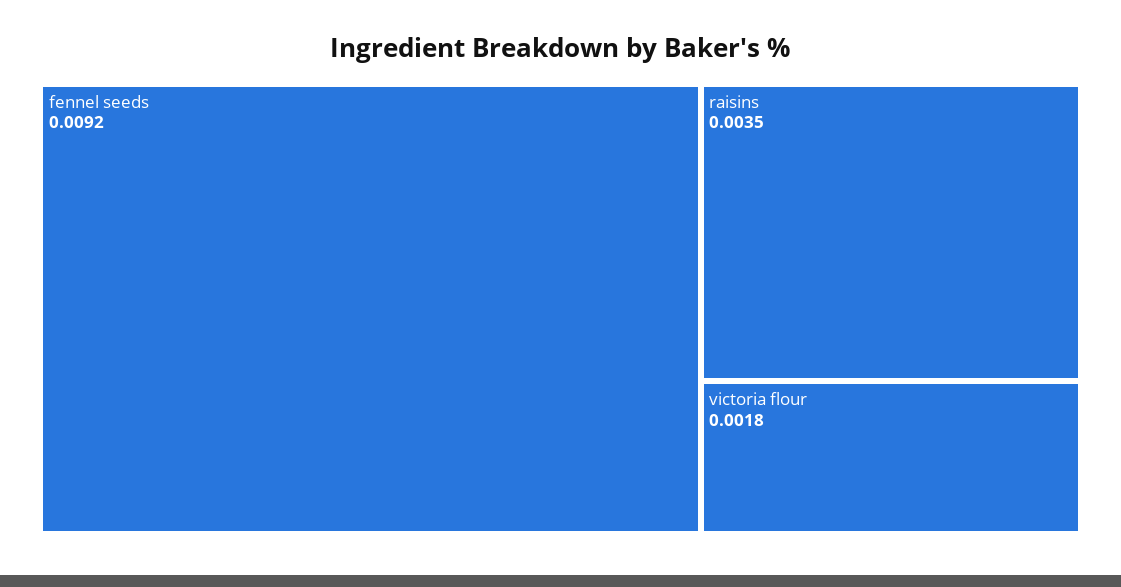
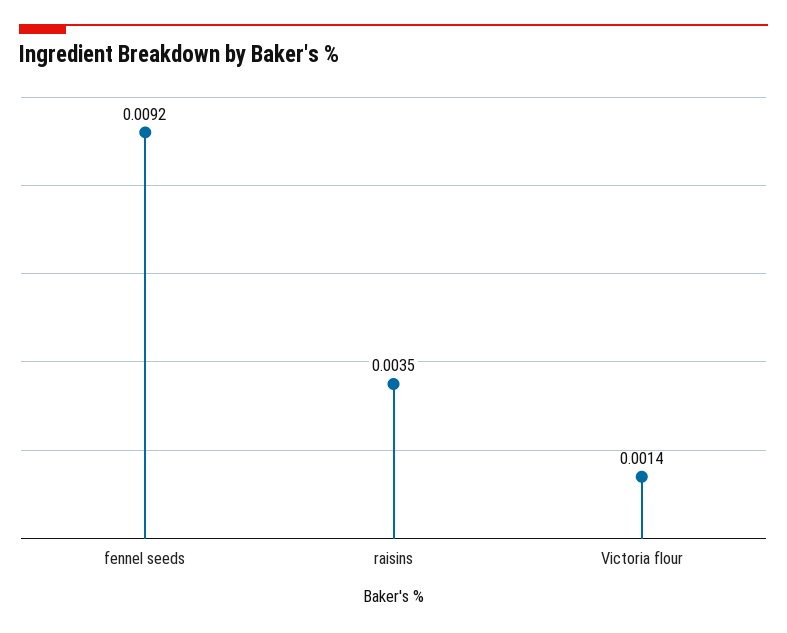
victoria flour: 0.0018 -> 0.0014

